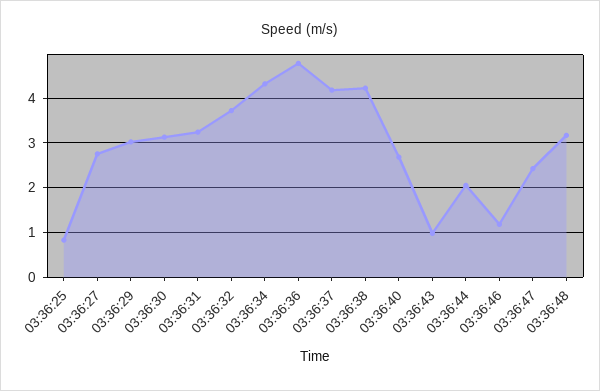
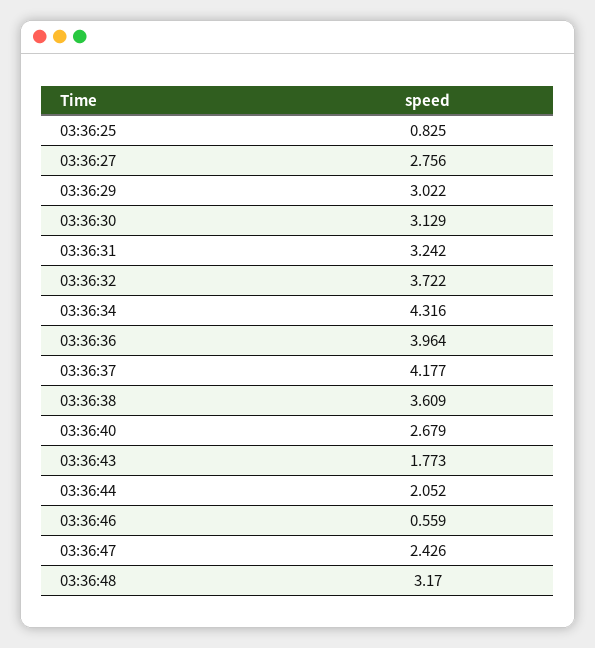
03:36:36: 4.8 -> 3.964
03:36:38: 4.2 -> 3.609
03:36:43: 1 -> 1.773
03:36:46: 1.2 -> 0.559

